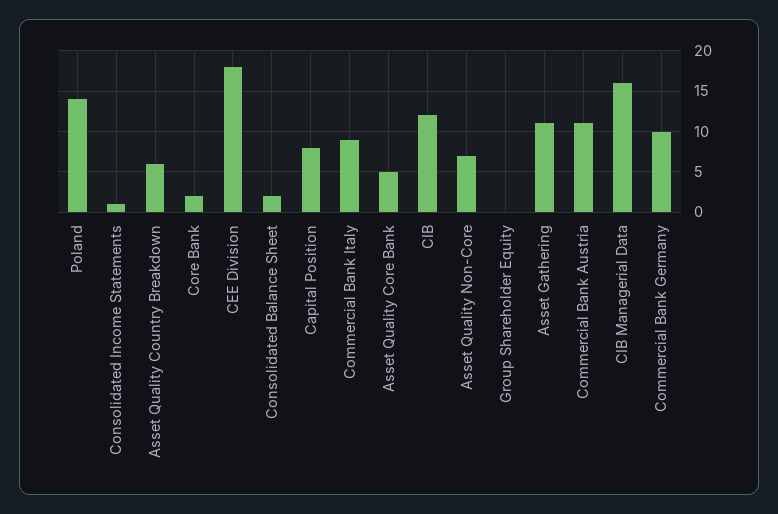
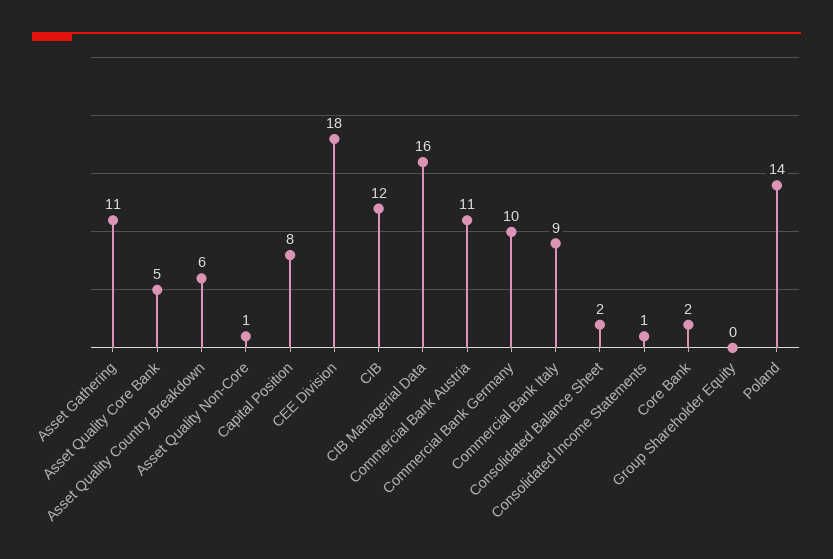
Asset Quality Non-Core: 7 -> 1

